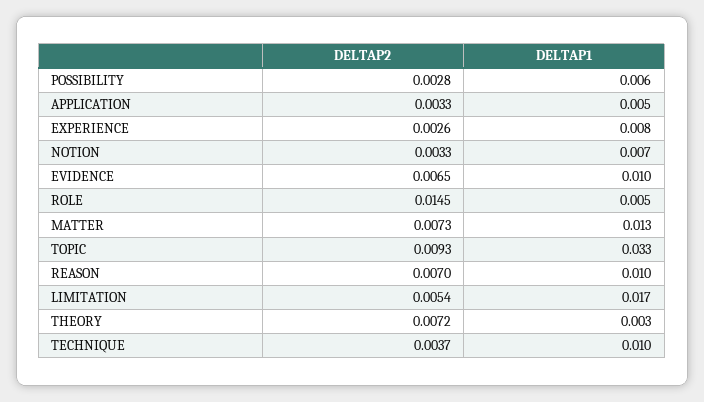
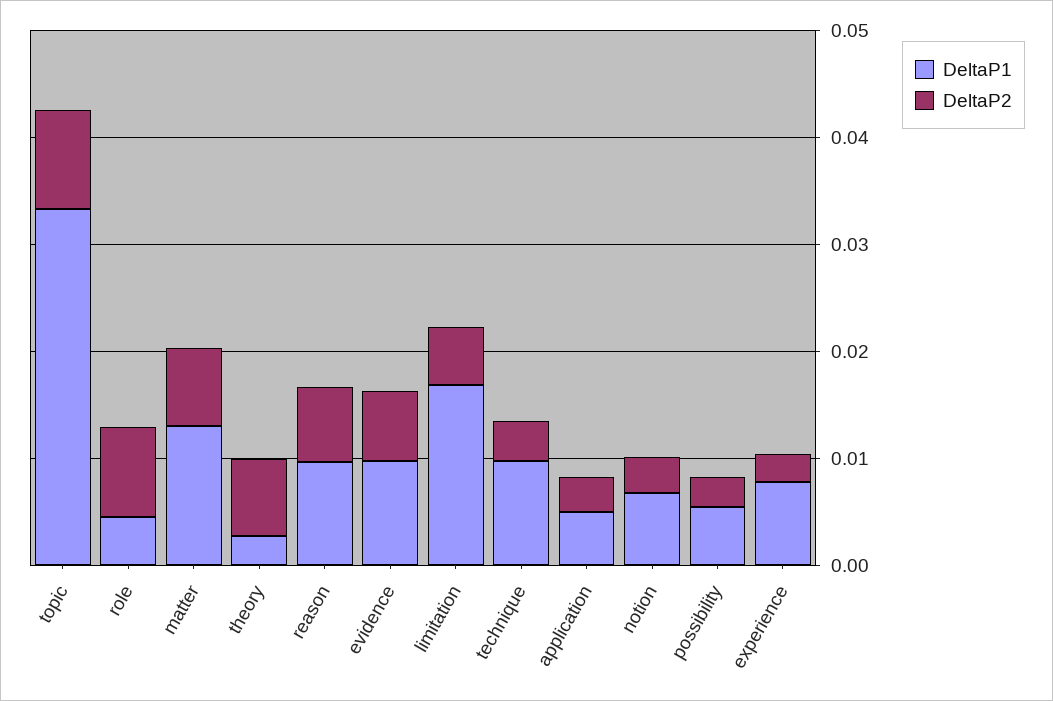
DELTAP2, ROLE: 0.0145 -> 0.008

